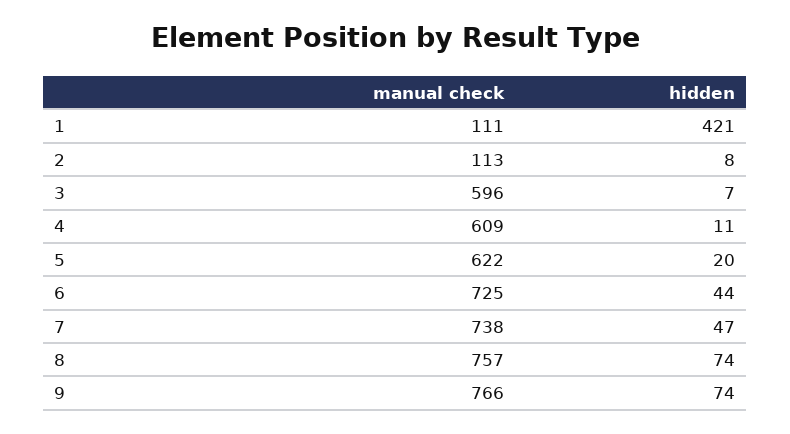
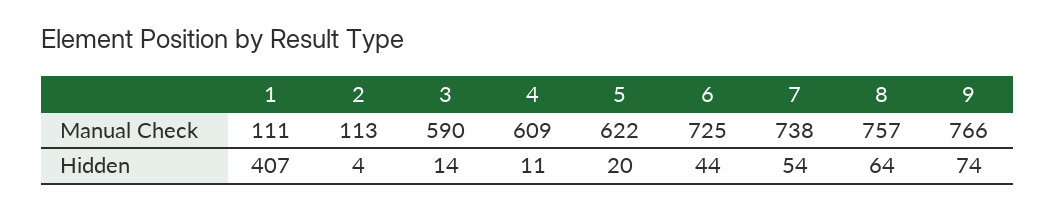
hidden, 1: 421 -> 407
hidden, 2: 8 -> 4
manual check, 3: 596 -> 590
hidden, 3: 7 -> 14
hidden, 7: 47 -> 54
hidden, 8: 74 -> 64

